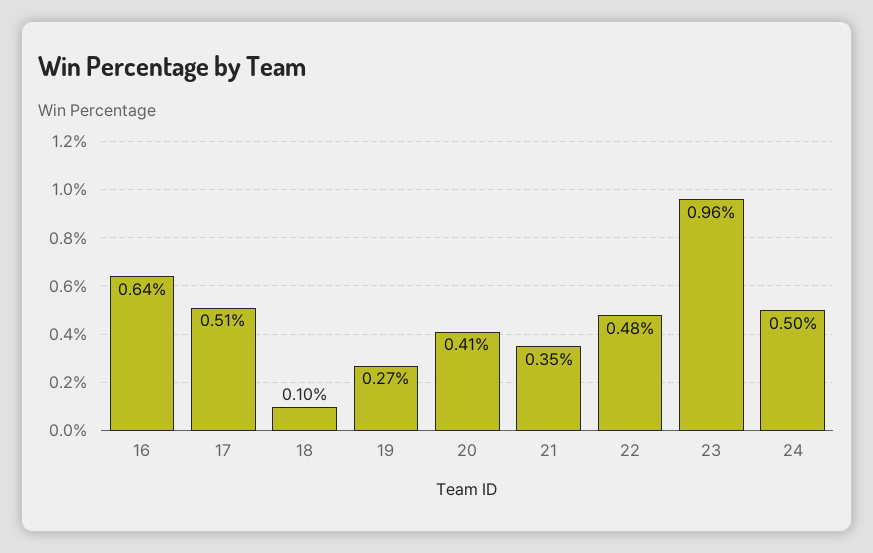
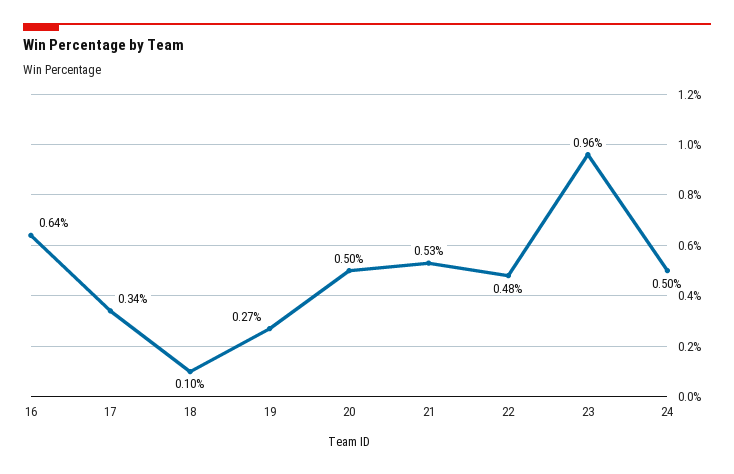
17: 0.51 -> 0.34
20: 0.41 -> 0.5
21: 0.35 -> 0.53

